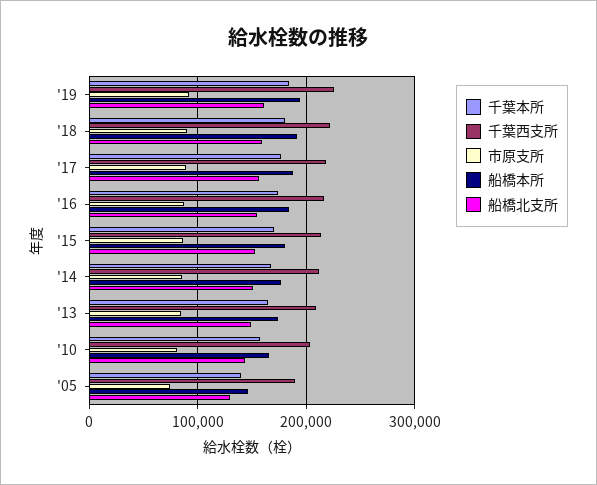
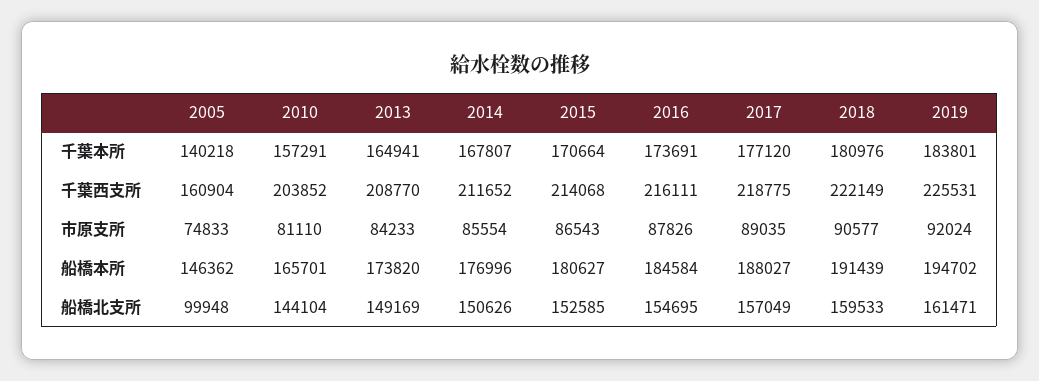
千葉西支所, '05: 190000 -> 160904
船橋北支所, '05: 130000 -> 99948

